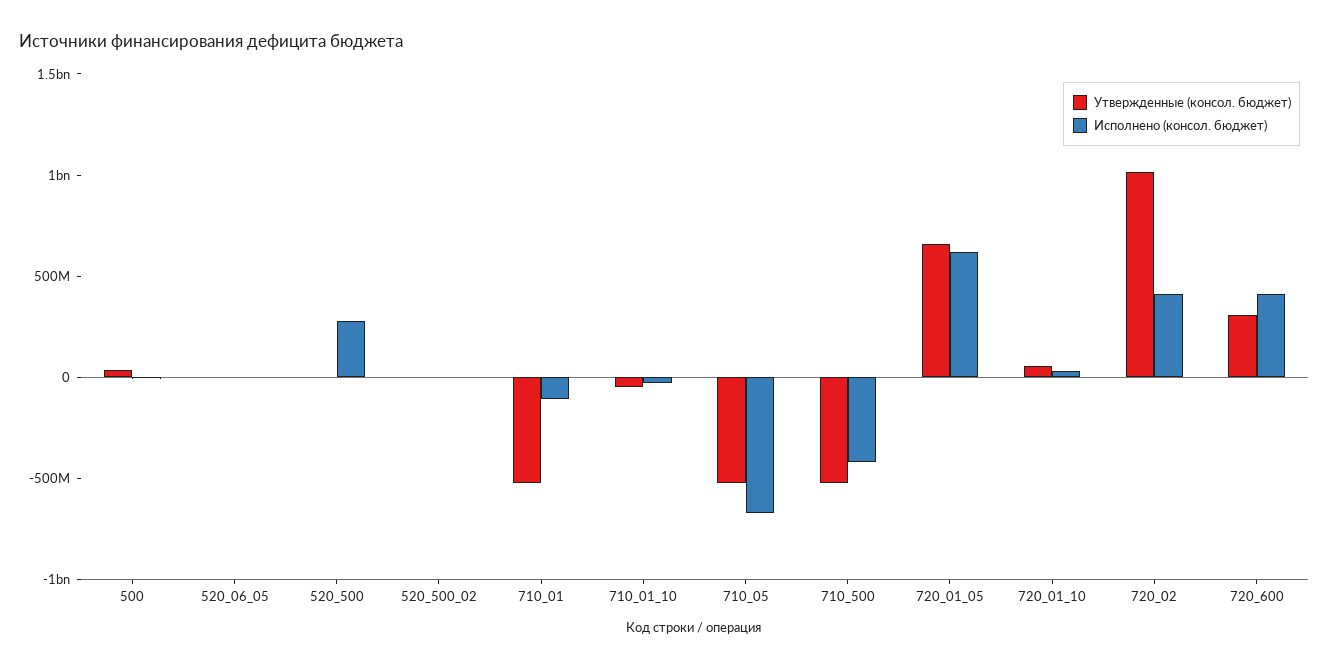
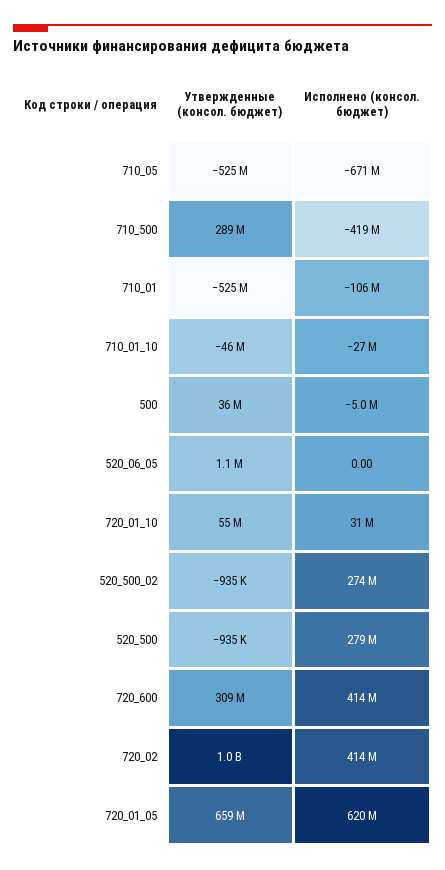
Исполнено (консол. бюджет), 520_500_02: 0 -> 274000000
Утвержденные (консол. бюджет), 710_500: -500000000 -> 289000000

